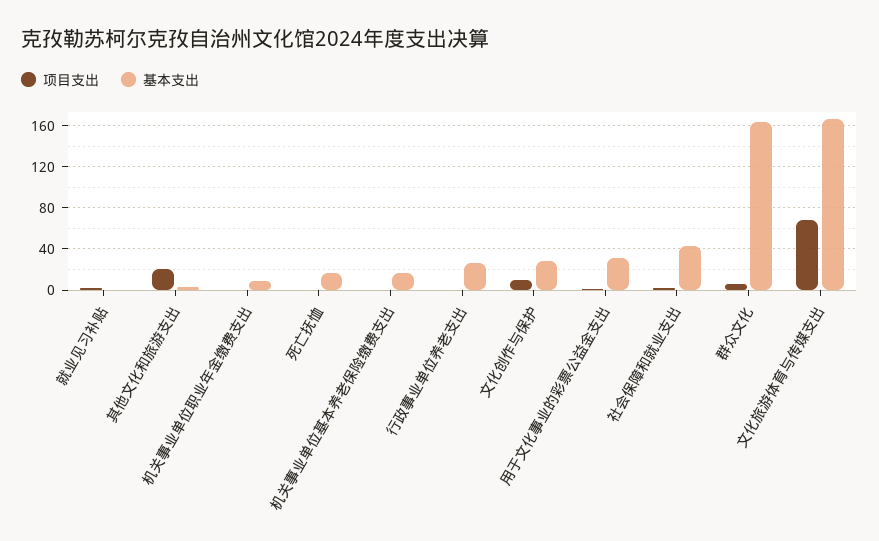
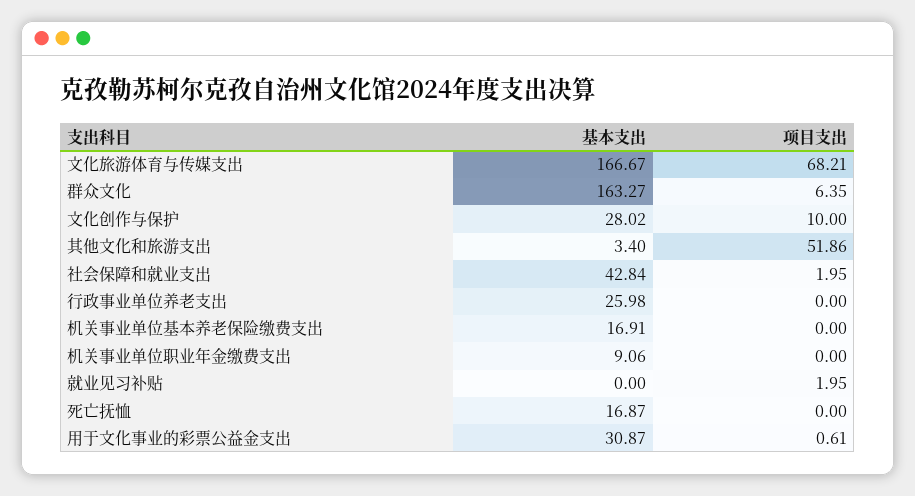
项目支出, 其他文化和旅游支出: 20 -> 51.86

